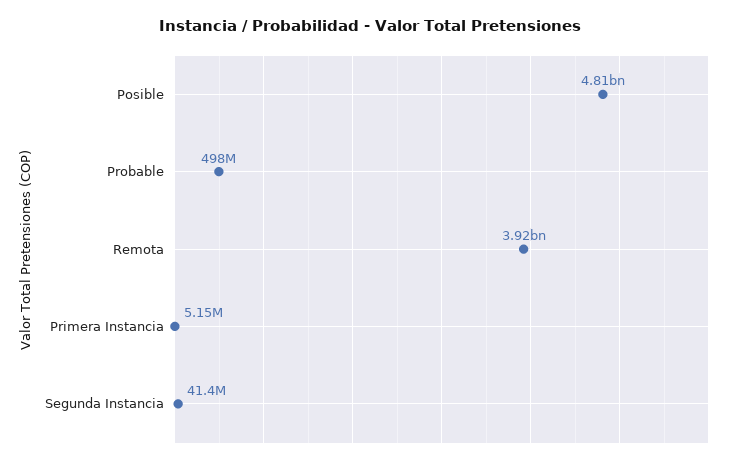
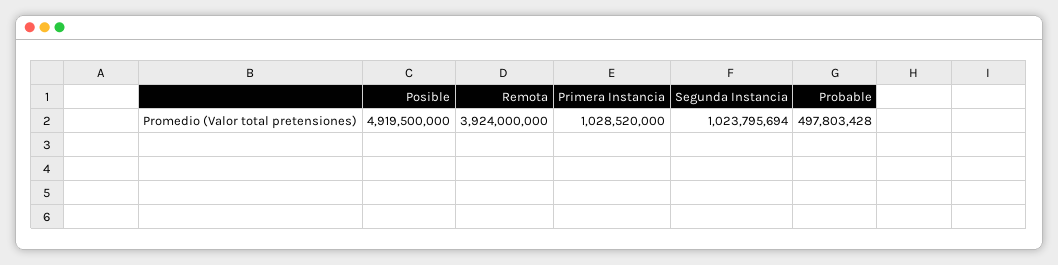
Posible: 4810000000 -> 4919500000
Primera Instancia: 5150000 -> 1028520000
Segunda Instancia: 41400000 -> 1023795694

